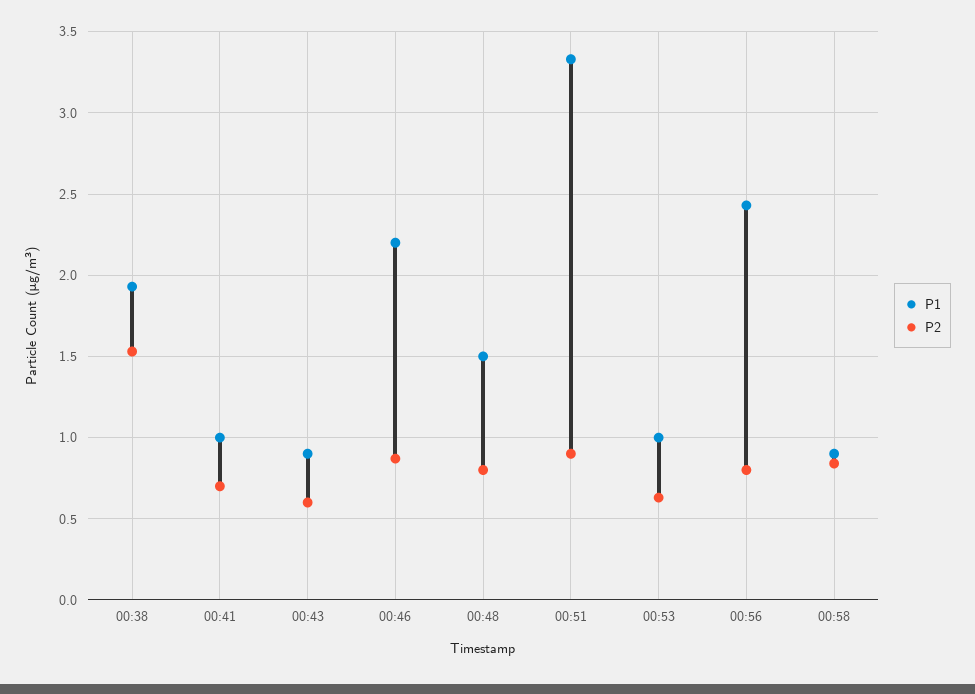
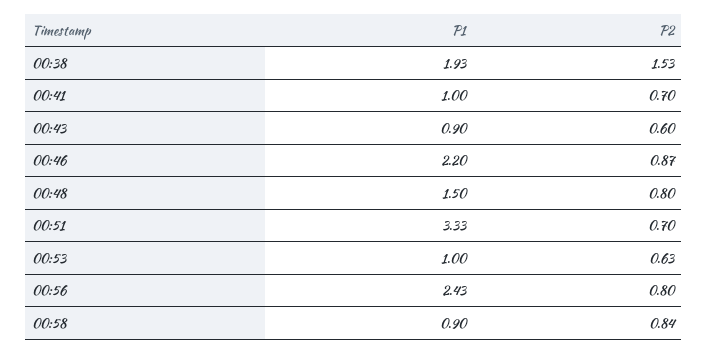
P2, 00:51: 0.9 -> 0.7

